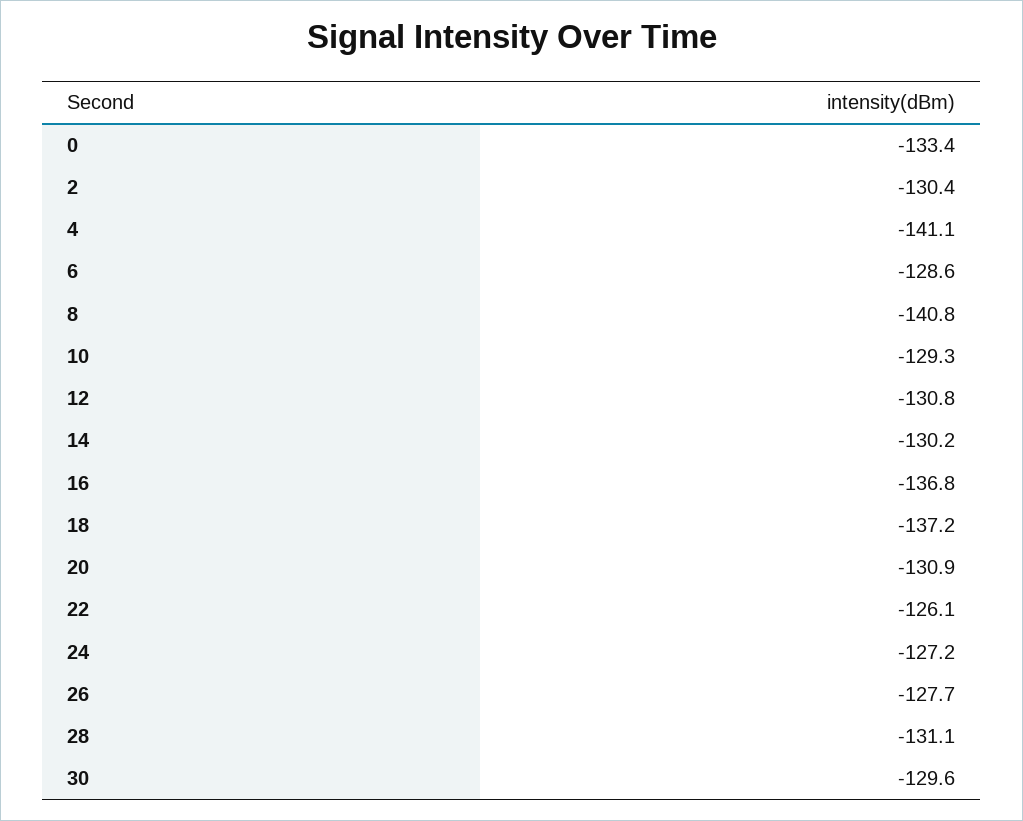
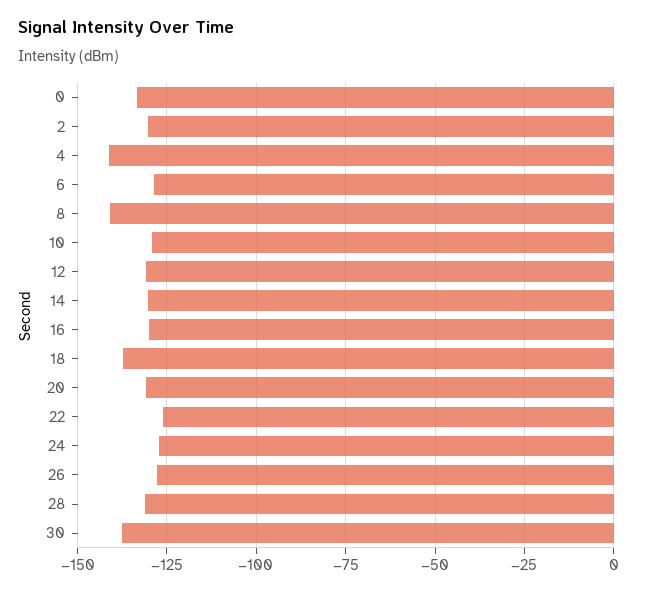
16: -136.8 -> -130
30: -129.6 -> -137.5

